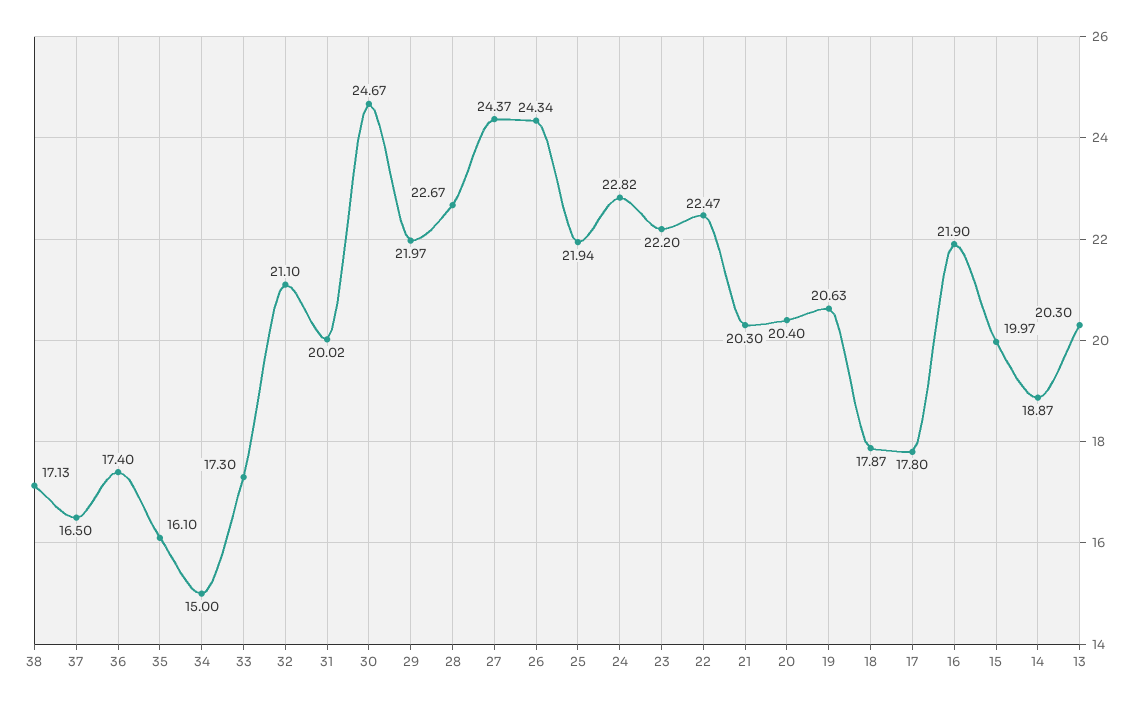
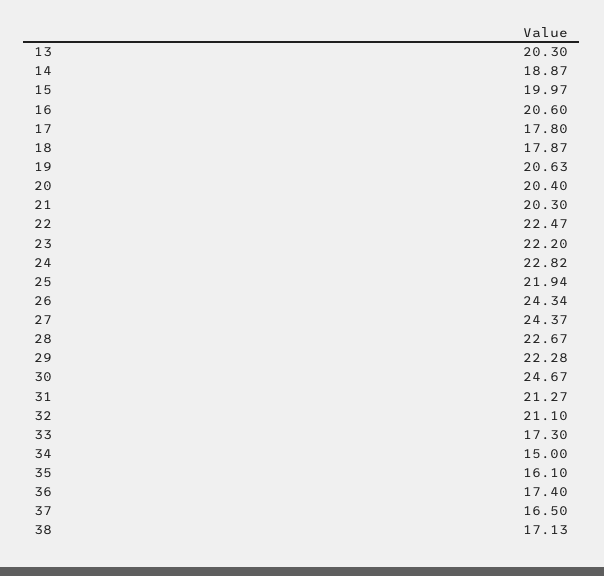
31: 20.02 -> 21.27
29: 21.97 -> 22.28
16: 21.9 -> 20.6

